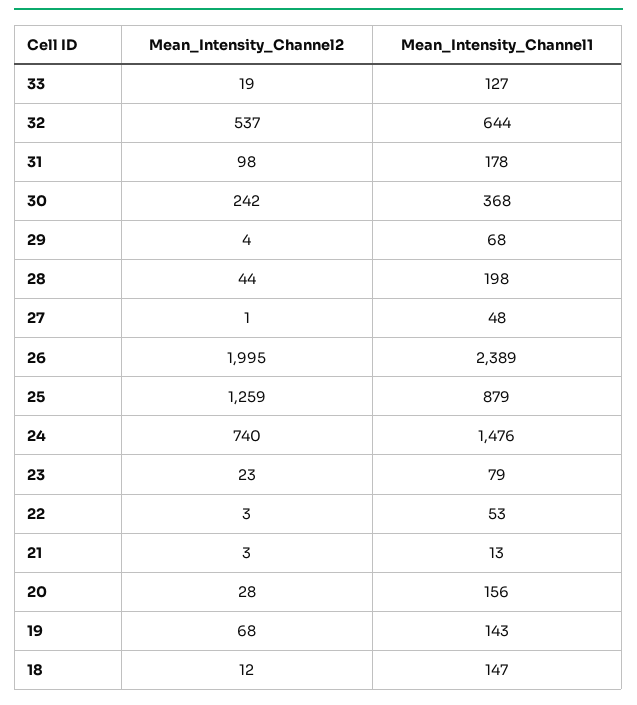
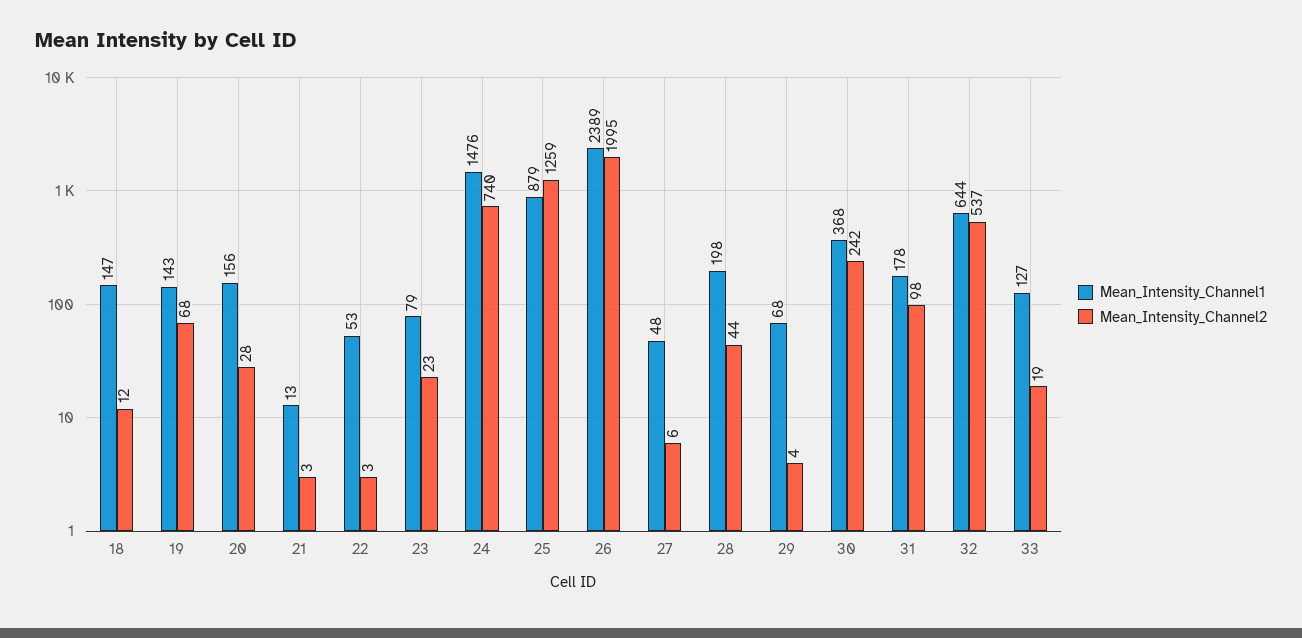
Mean_Intensity_Channel2, 27: 1 -> 6

